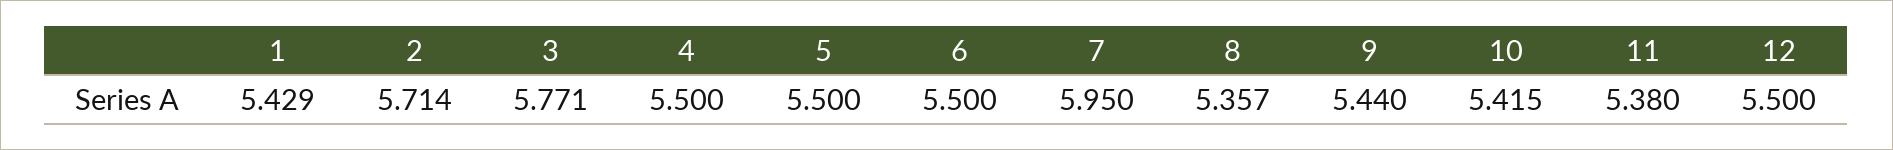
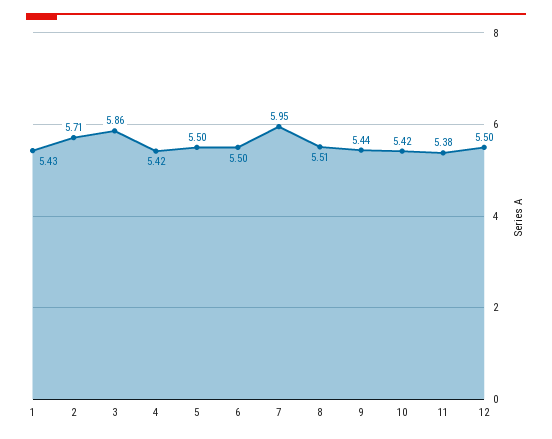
3: 5.771 -> 5.86
4: 5.5 -> 5.42
8: 5.357 -> 5.51

